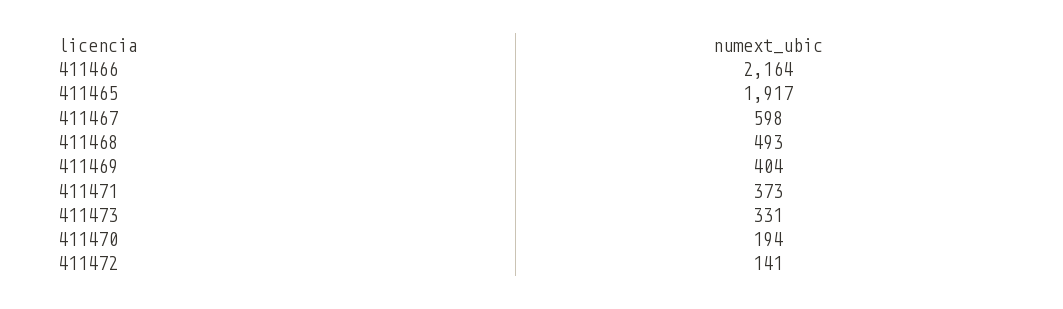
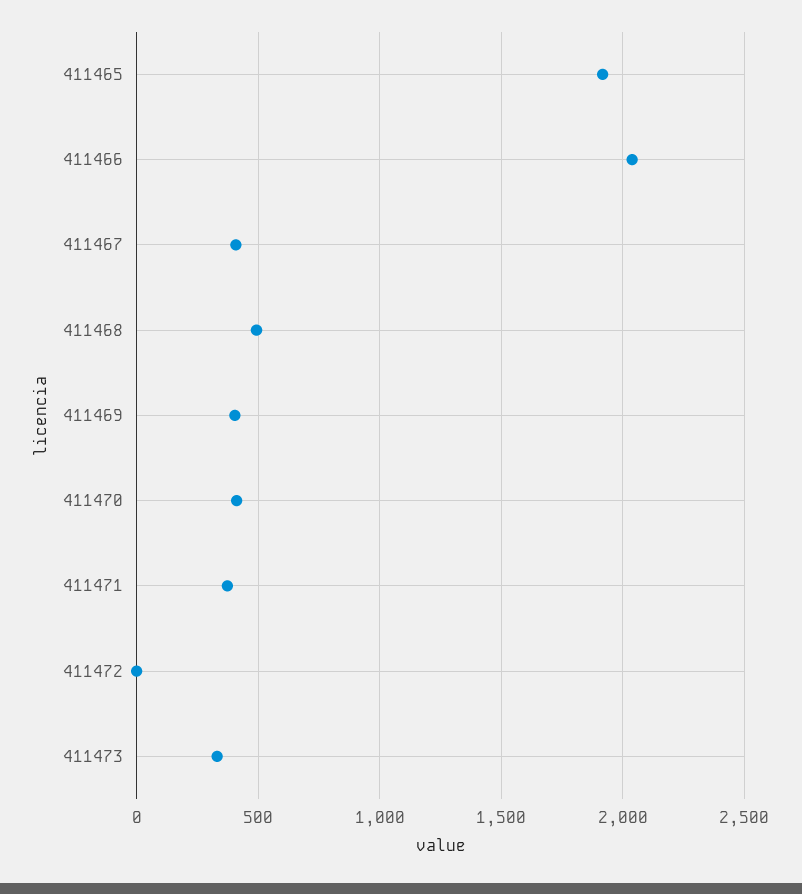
411466: 2164 -> 2050
411467: 598 -> 400
411470: 194 -> 400
411472: 141 -> 0

